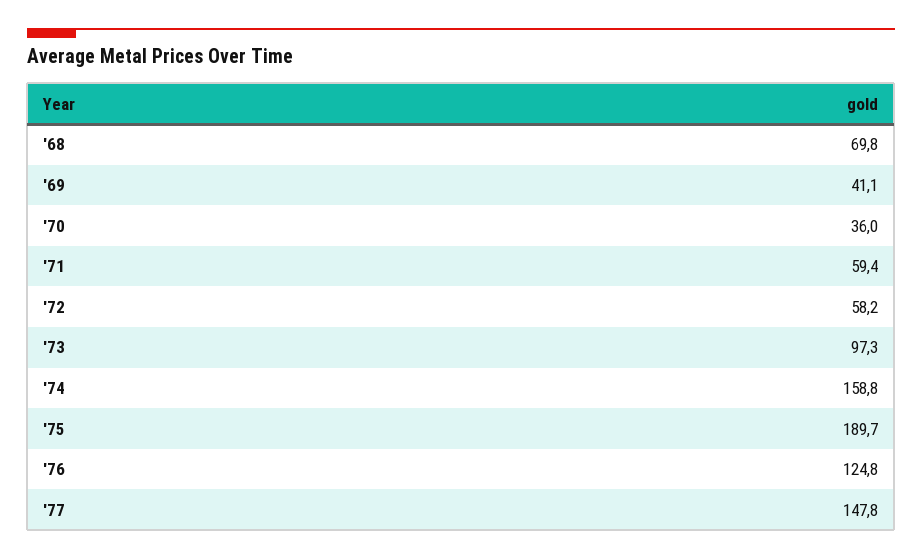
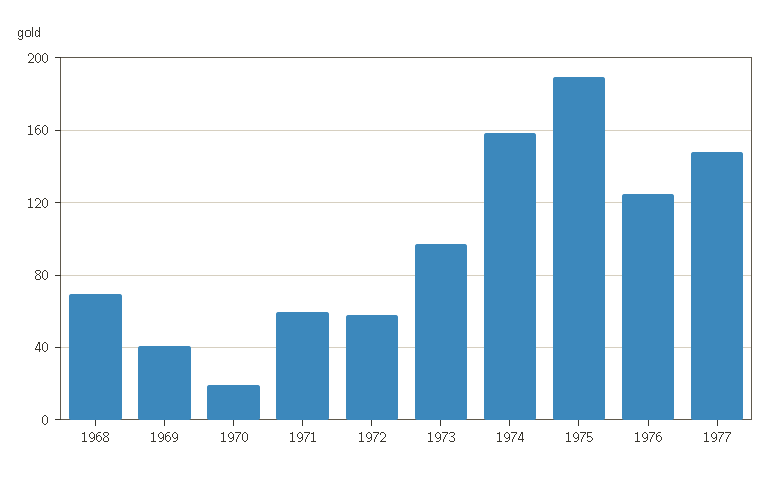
'70: 36 -> 20

